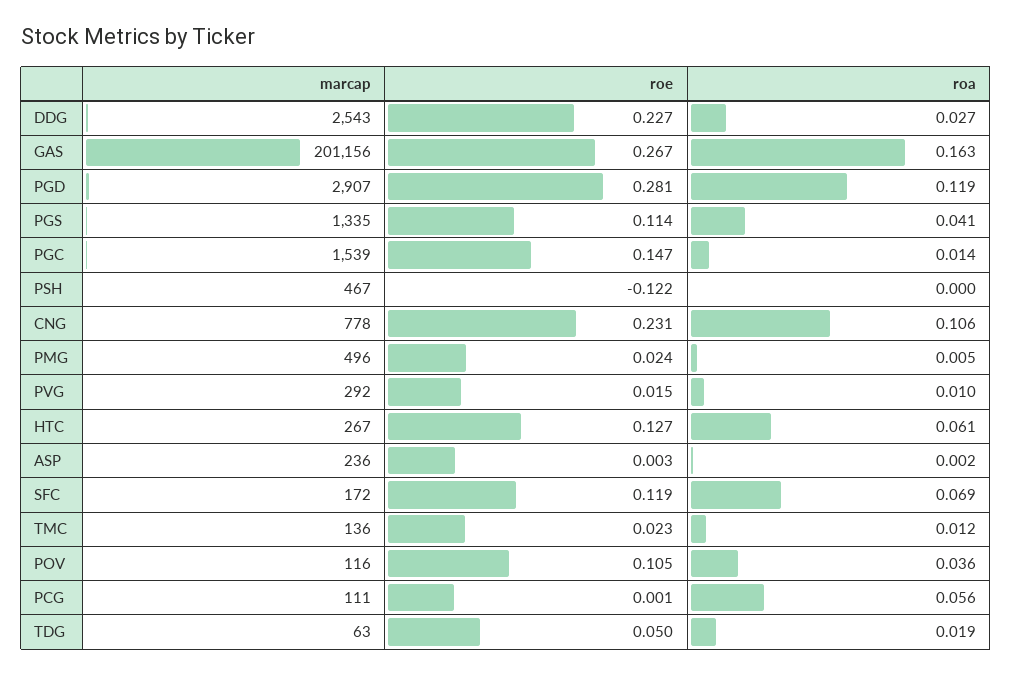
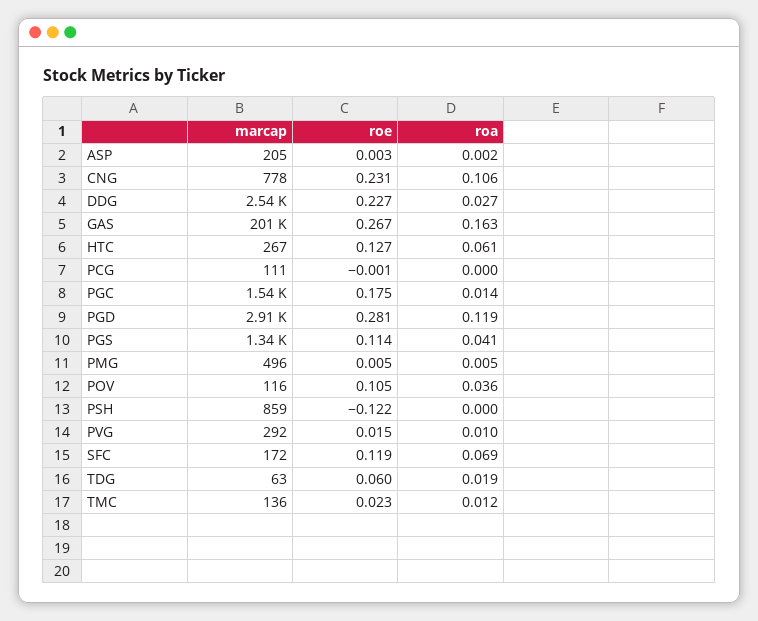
roe, PGC: 0.147 -> 0.175
marcap, PSH: 467 -> 859
roe, PMG: 0.024 -> 0.005
marcap, ASP: 236 -> 205
roe, PCG: 0.001 -> -0.001
roa, PCG: 0.056 -> 0
roe, TDG: 0.05 -> 0.06

